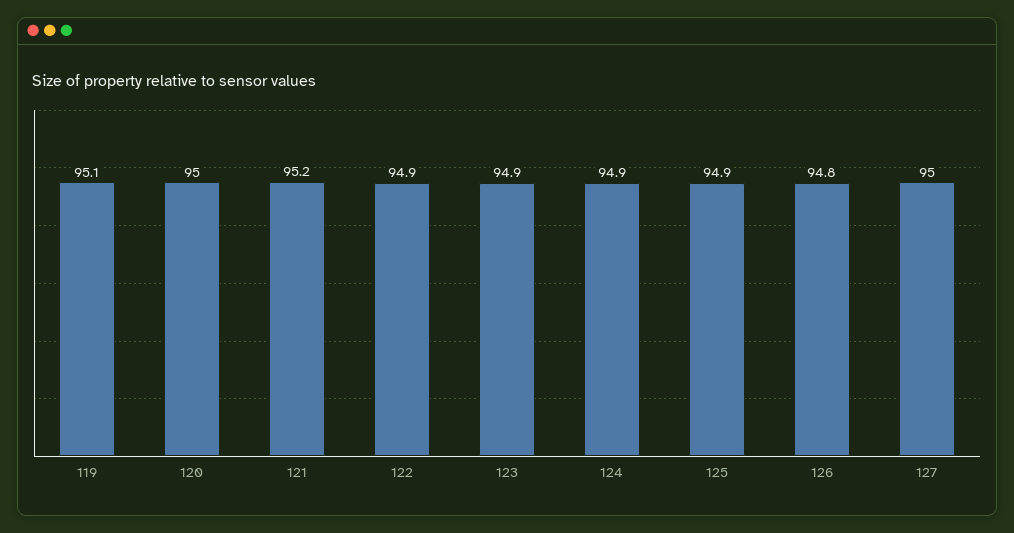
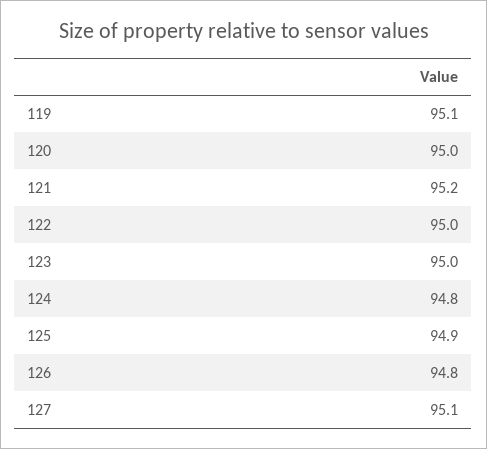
122: 94.9 -> 95
123: 94.9 -> 95
124: 94.9 -> 94.8
127: 95 -> 95.1

